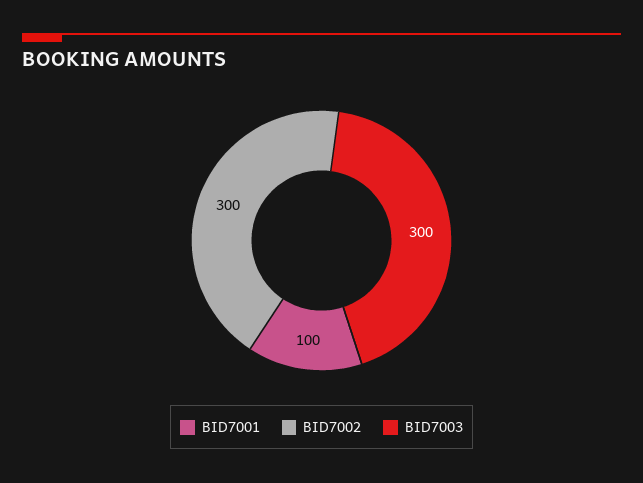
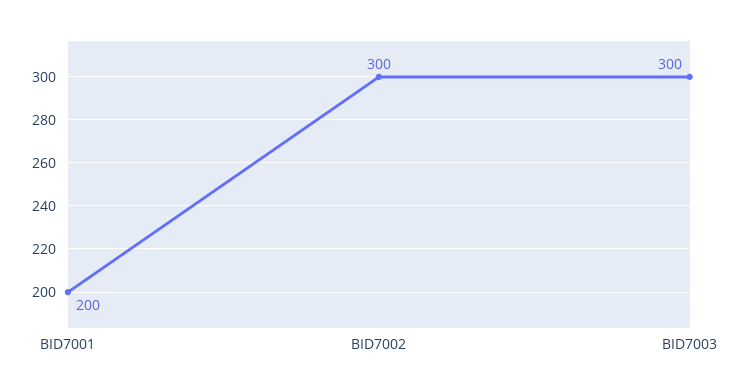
BID7001: 100 -> 200

